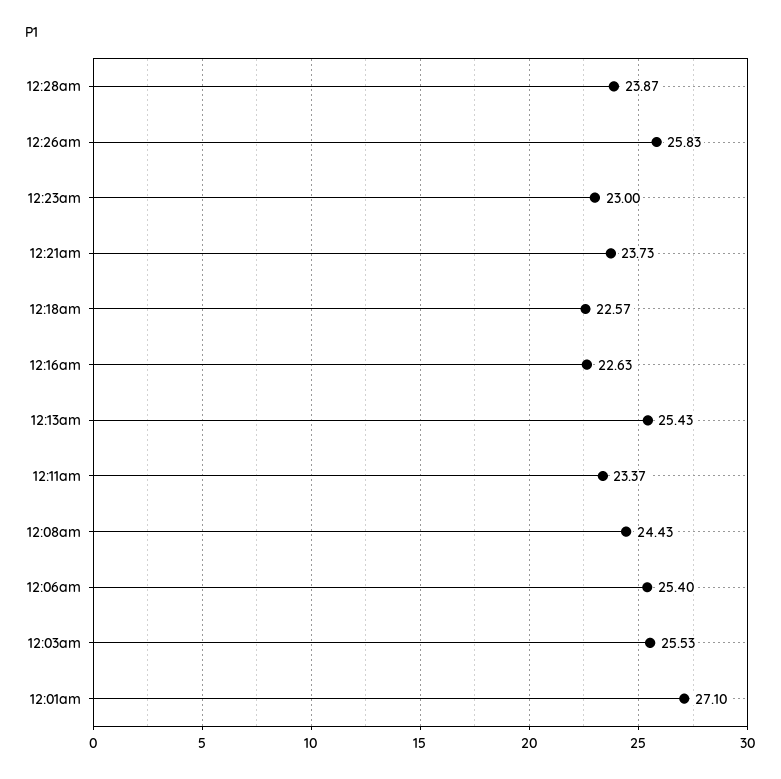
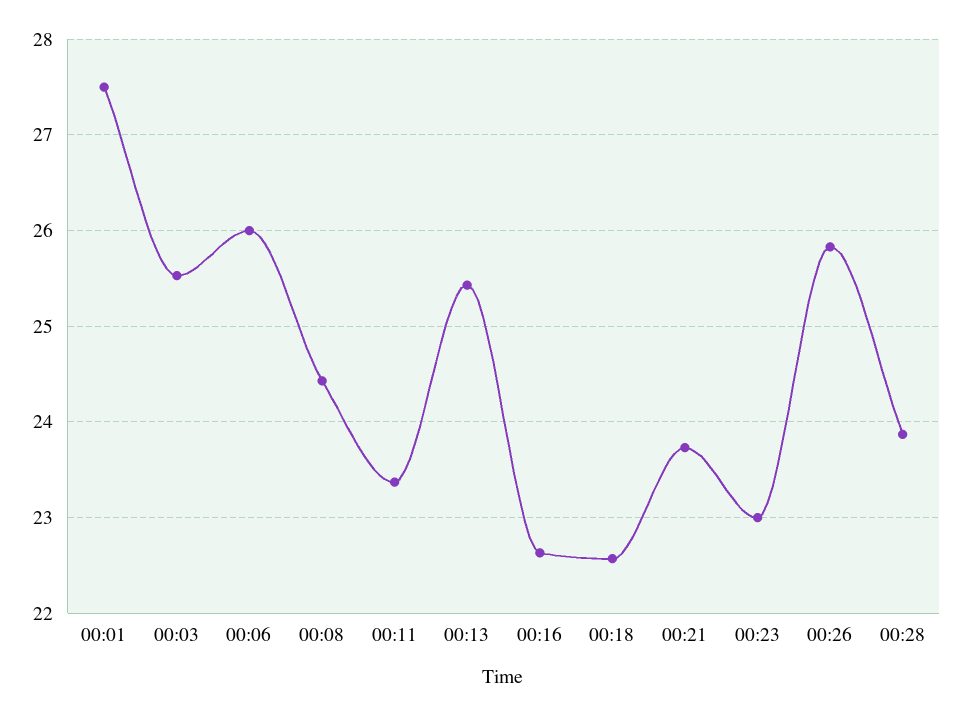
12:06am: 25.4 -> 26
12:01am: 27.1 -> 27.5

